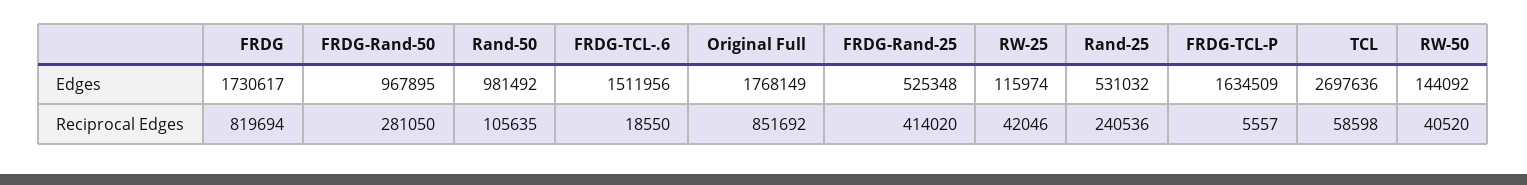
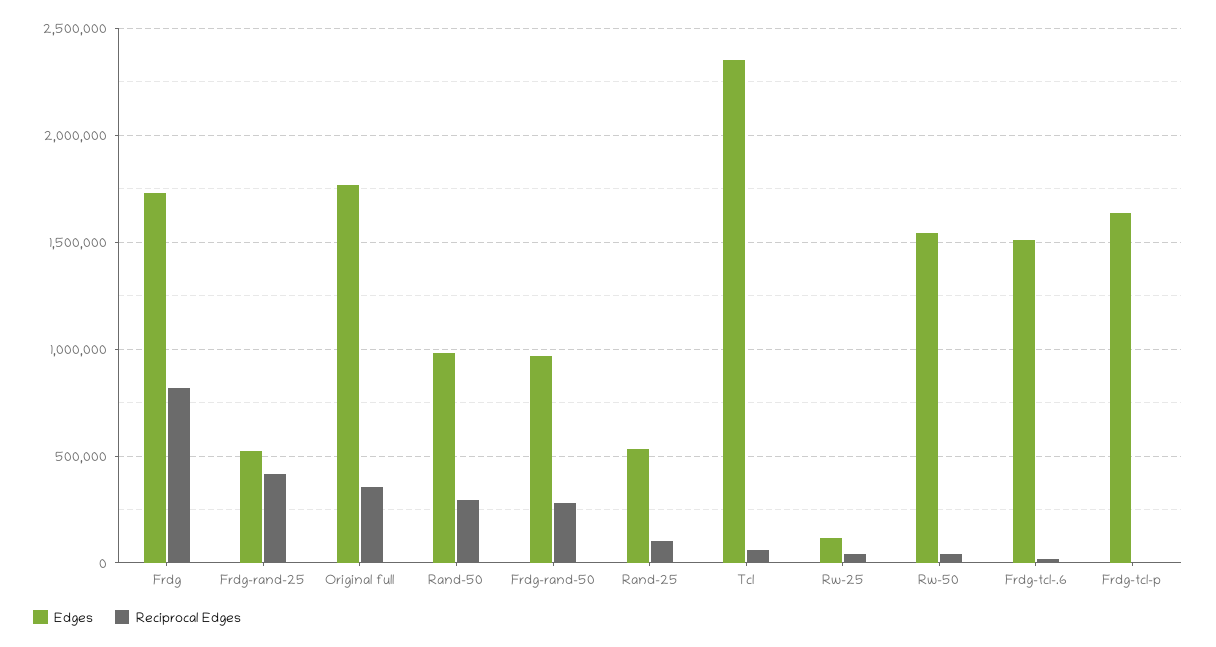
Edges, TCL: 2697636 -> 2350000
Edges, RW-50: 144092 -> 1550000
Reciprocal Edges, Rand-50: 105635 -> 300000
Reciprocal Edges, Original Full: 851692 -> 350000
Reciprocal Edges, Rand-25: 240536 -> 100000

